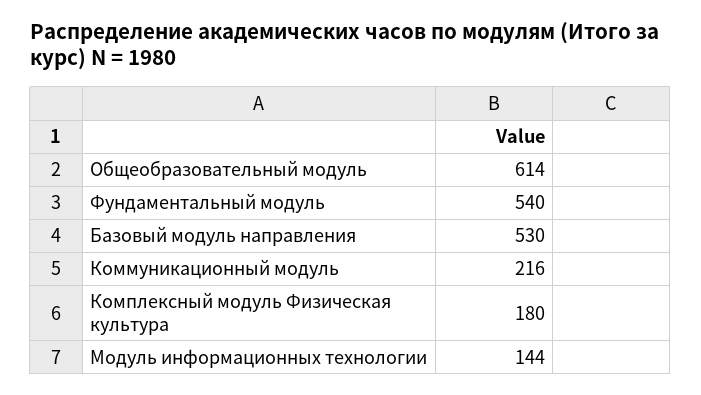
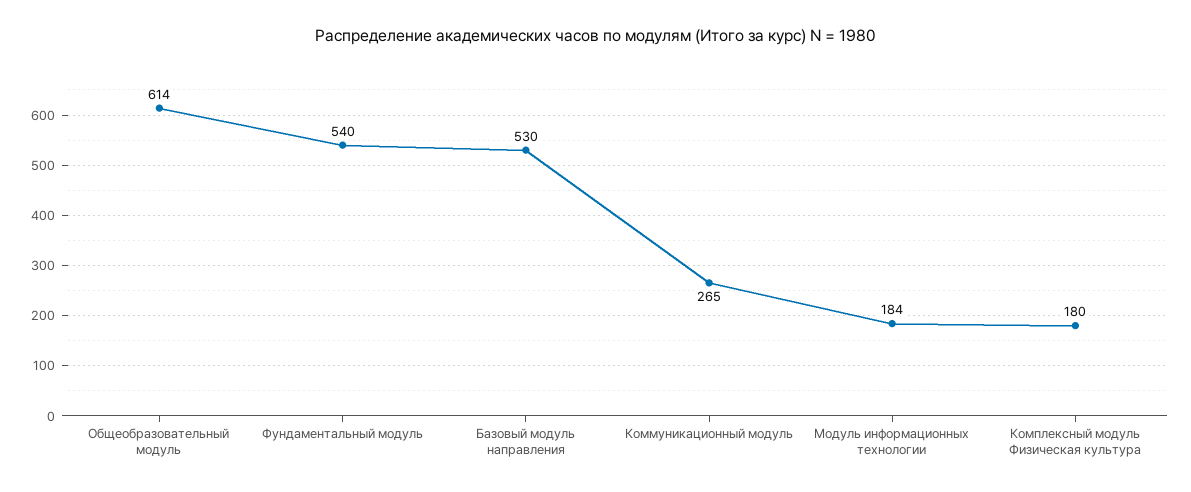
Коммуникационный модуль: 216 -> 265
Модуль информационных технологии: 144 -> 184

